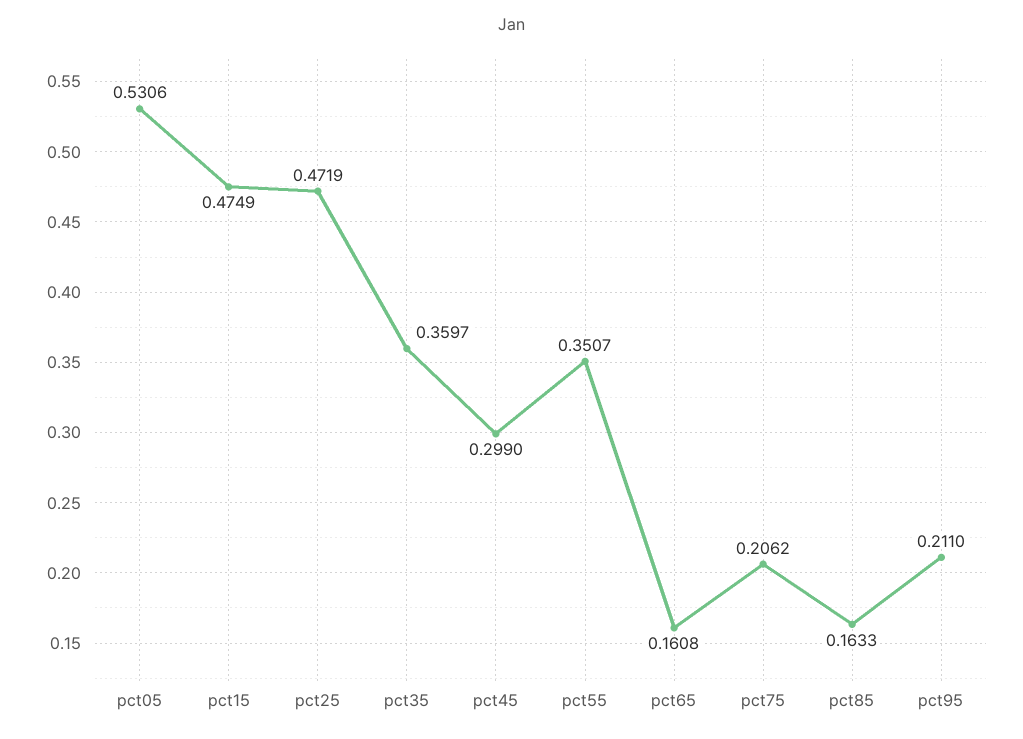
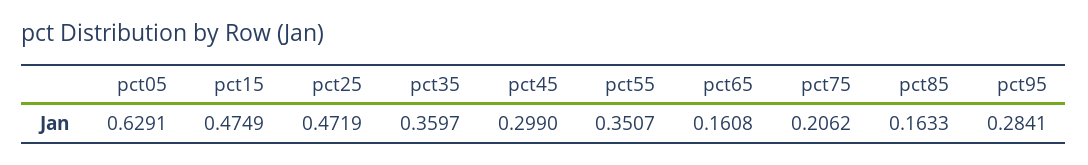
pct05: 0.5306 -> 0.6291
pct95: 0.211 -> 0.2841

